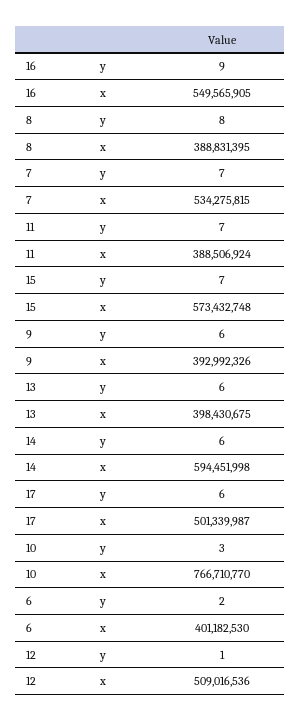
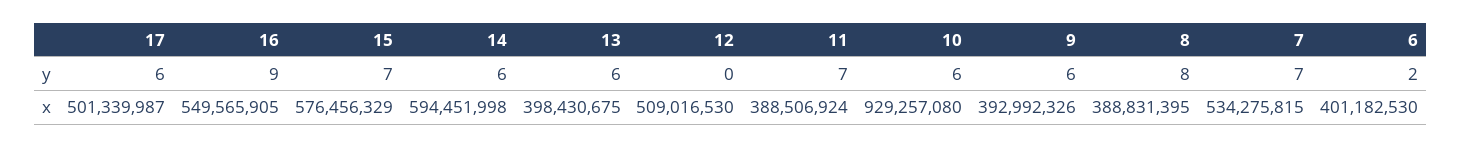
15, x: 573432748 -> 576456329
10, y: 3 -> 6
10, x: 766710770 -> 929257080
12, y: 1 -> 0
12, x: 509016536 -> 509016530

